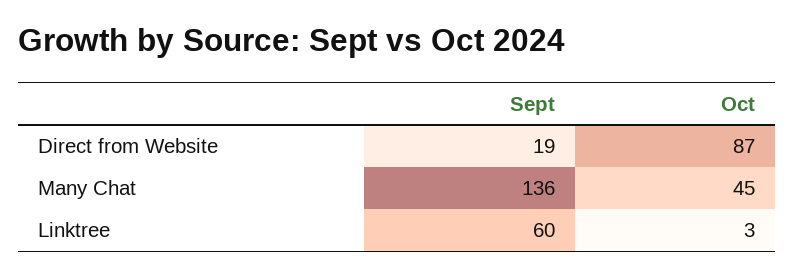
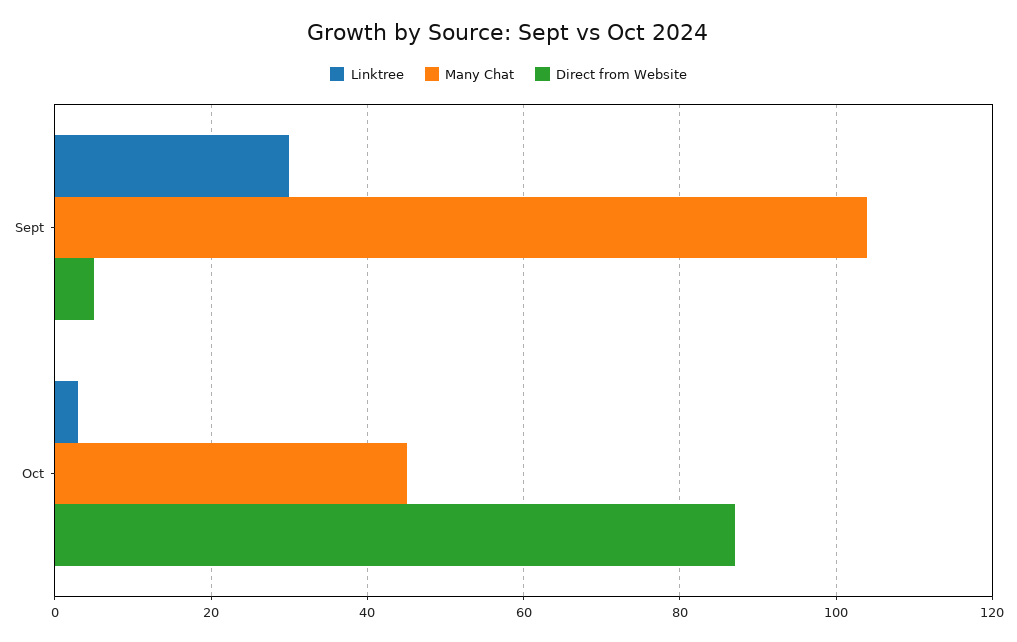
Direct from Website, Sept: 19 -> 5
Many Chat, Sept: 136 -> 105
Linktree, Sept: 60 -> 30

